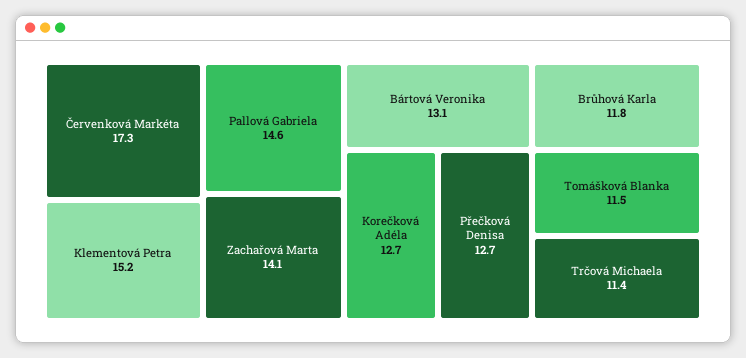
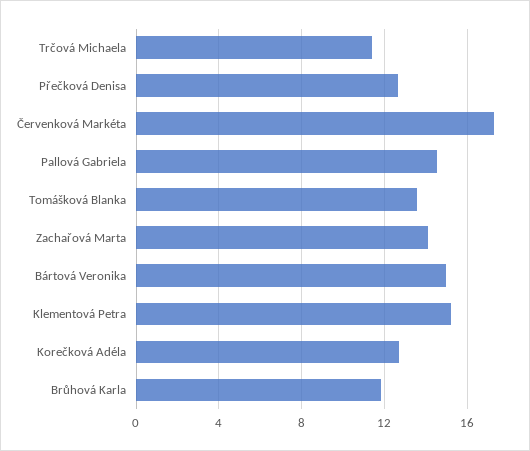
Bártová Veronika: 13.1 -> 15
Tomášková Blanka: 11.5 -> 13.5

